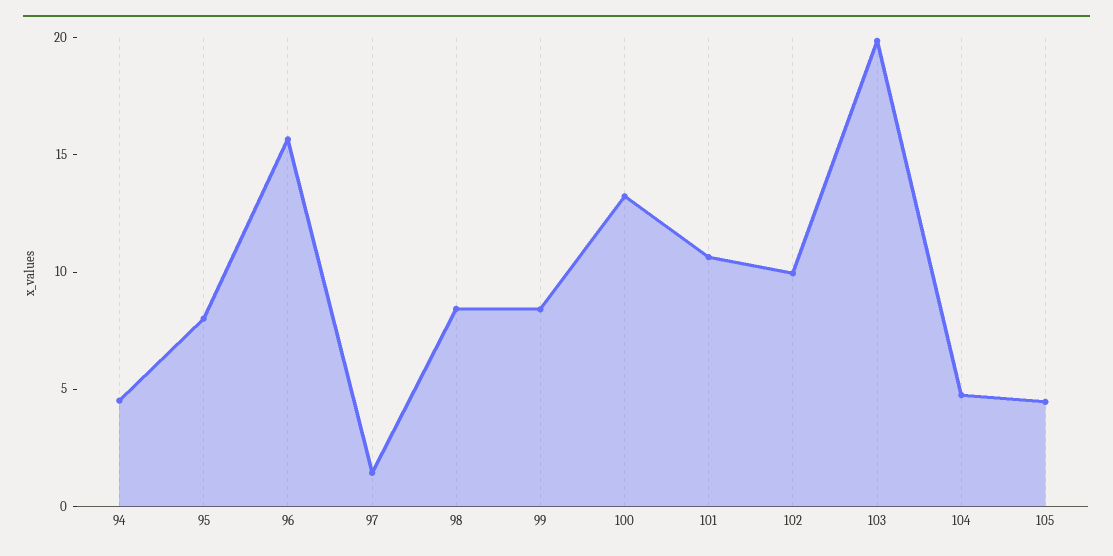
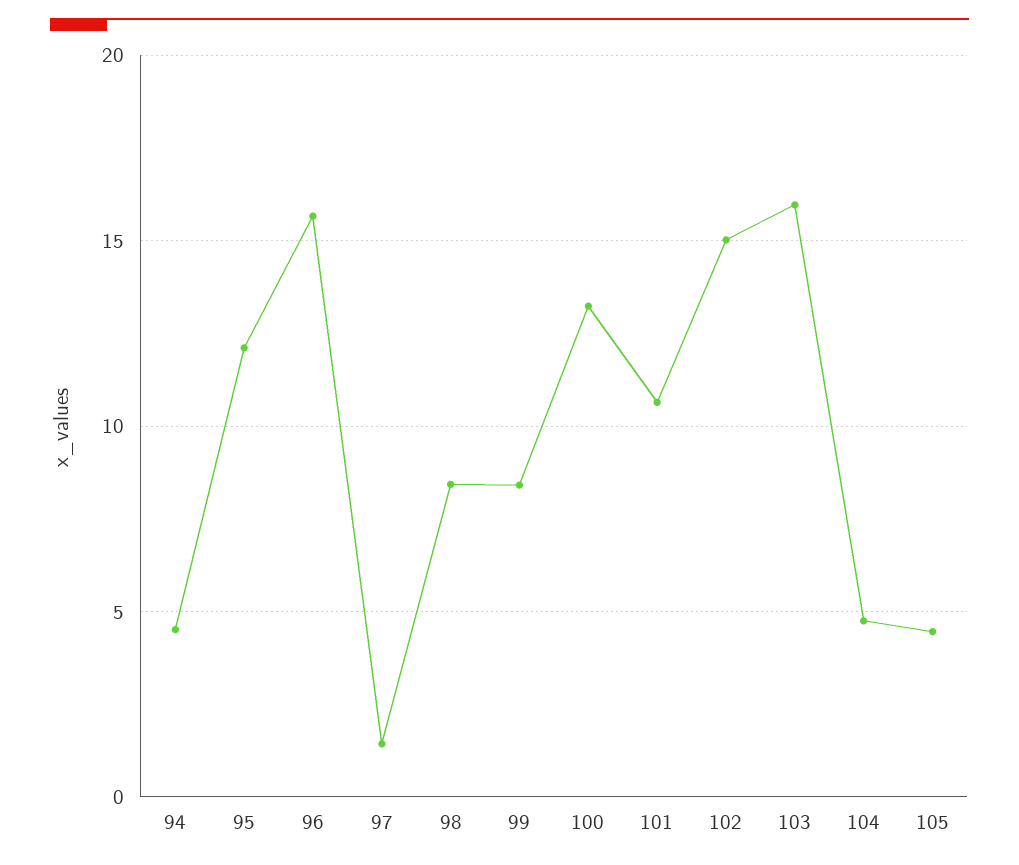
95: 8 -> 12
102: 10 -> 15
103: 20 -> 16

